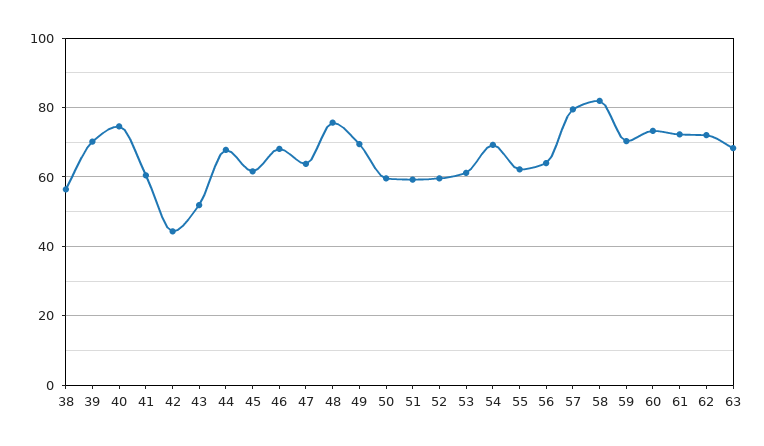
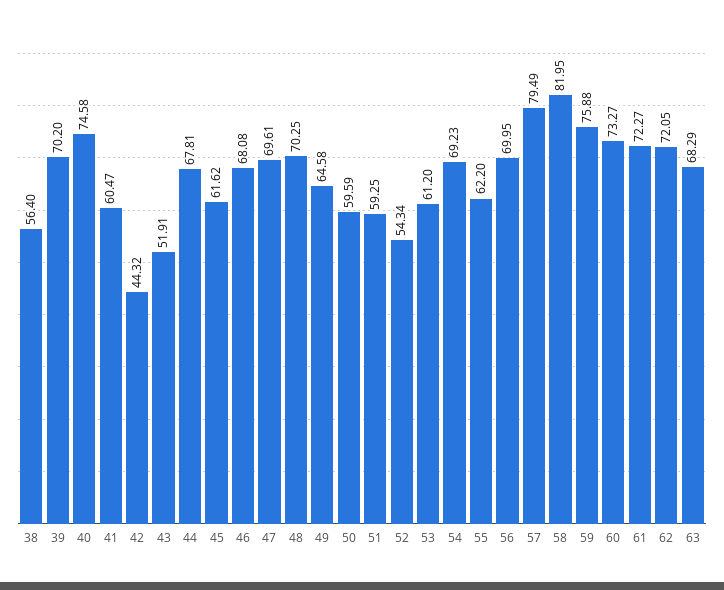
47: 64 -> 69.61
48: 76 -> 70.25
49: 70 -> 64.58
52: 60 -> 54.34
56: 64 -> 69.95
59: 70 -> 75.88

